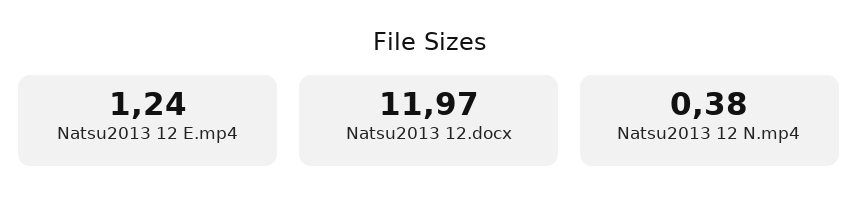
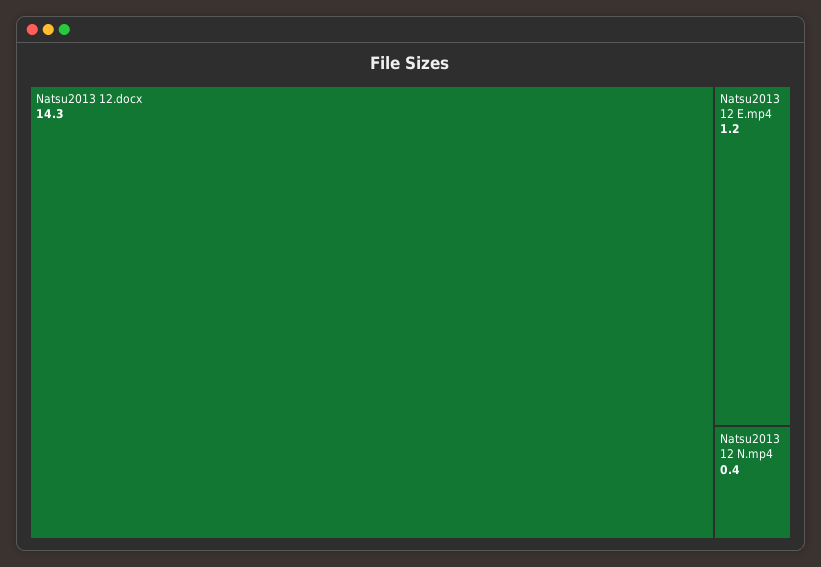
Natsu2013 12.docx: 11.97 -> 14.3

